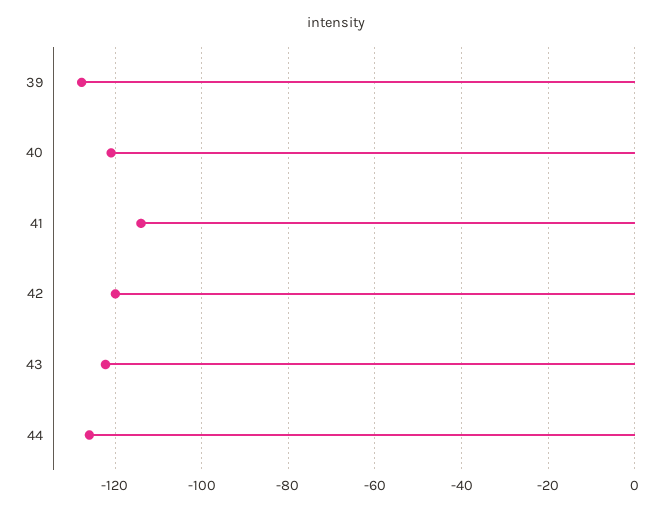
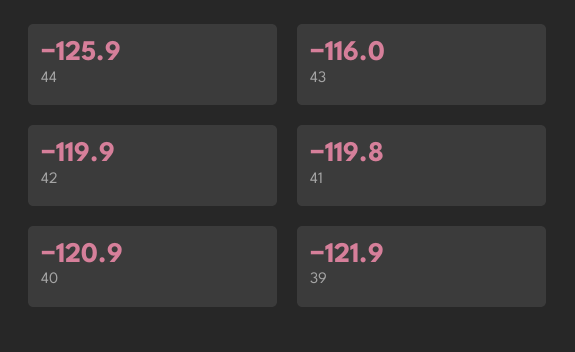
39: -128 -> -121.9
41: -114 -> -119.8
43: -122 -> -116

